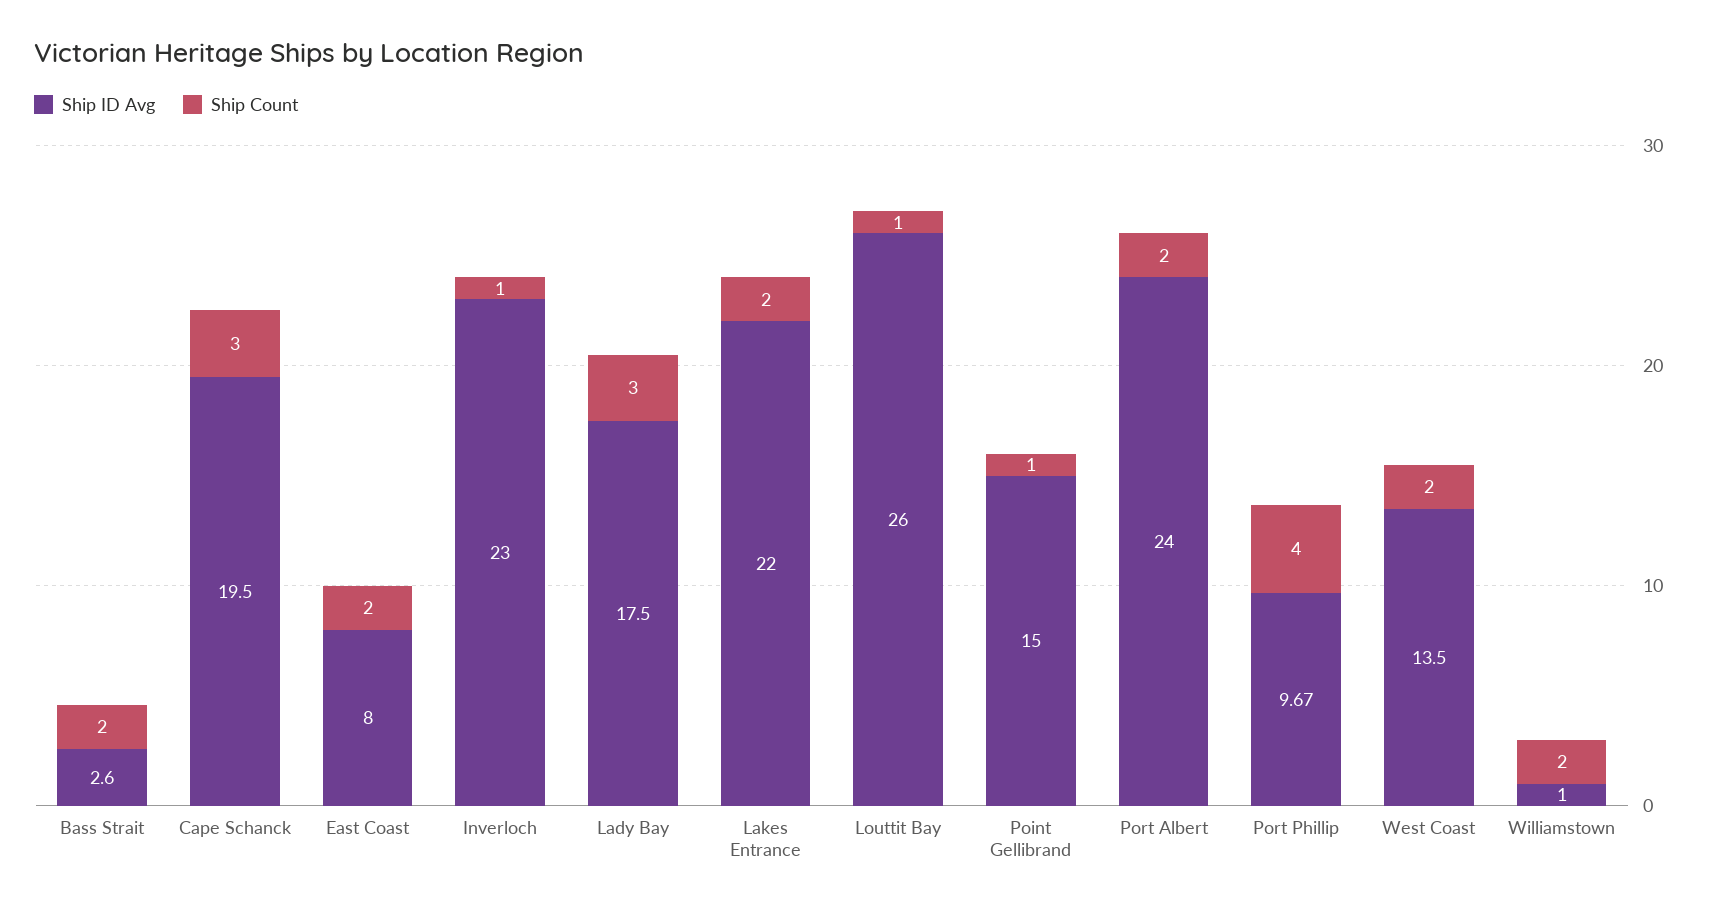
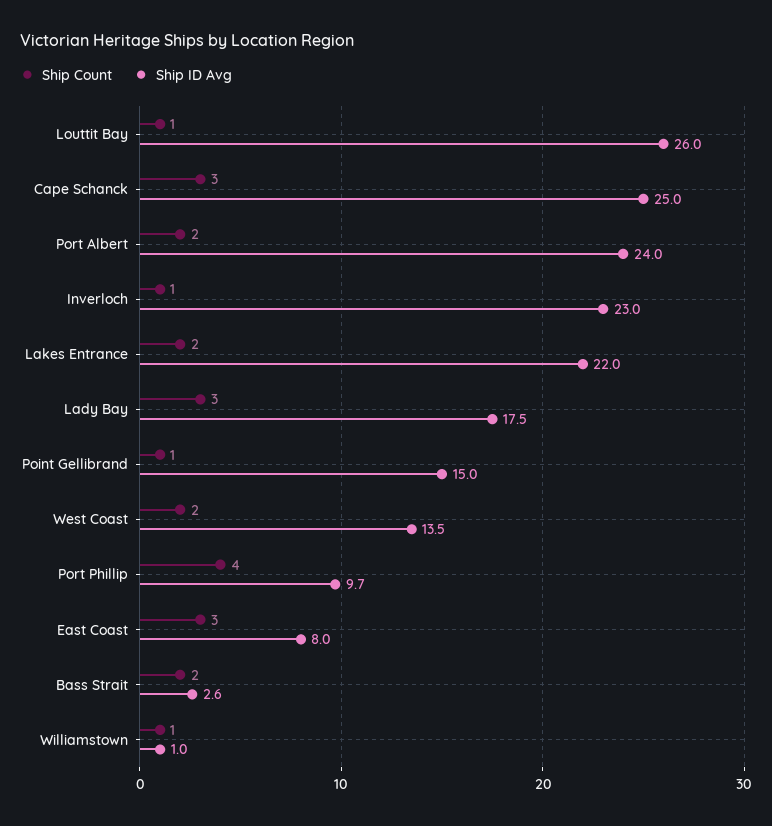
Ship ID Avg, Cape Schanck: 19.5 -> 25
Ship Count, East Coast: 2 -> 3
Ship Count, Williamstown: 2 -> 1

